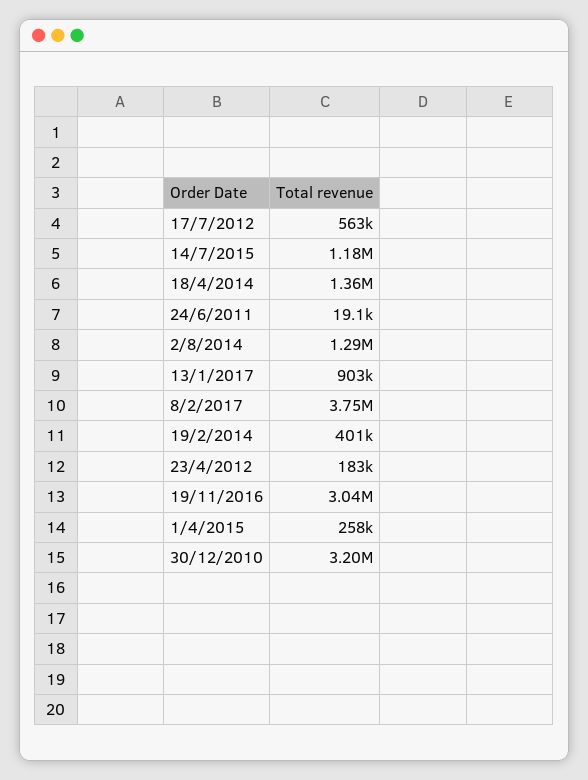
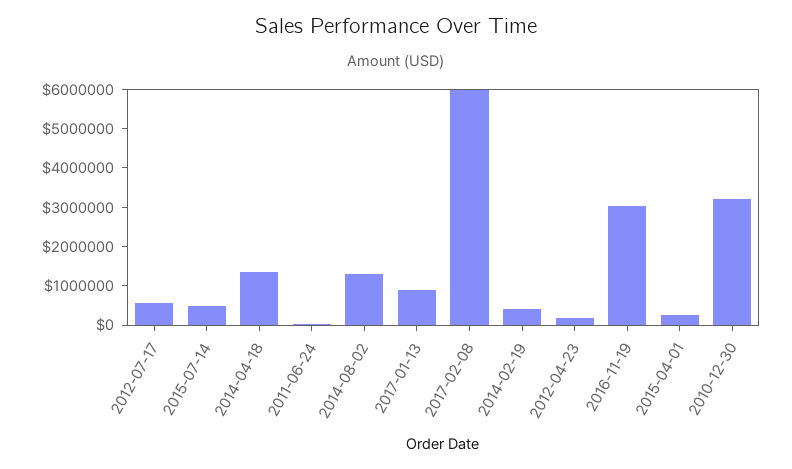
14/7/2015: 1180000 -> 500000
8/2/2017: 3750000 -> 6000000

